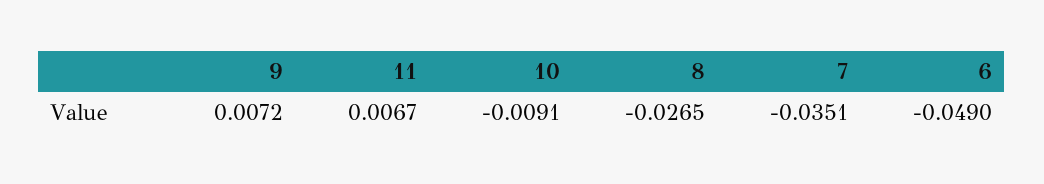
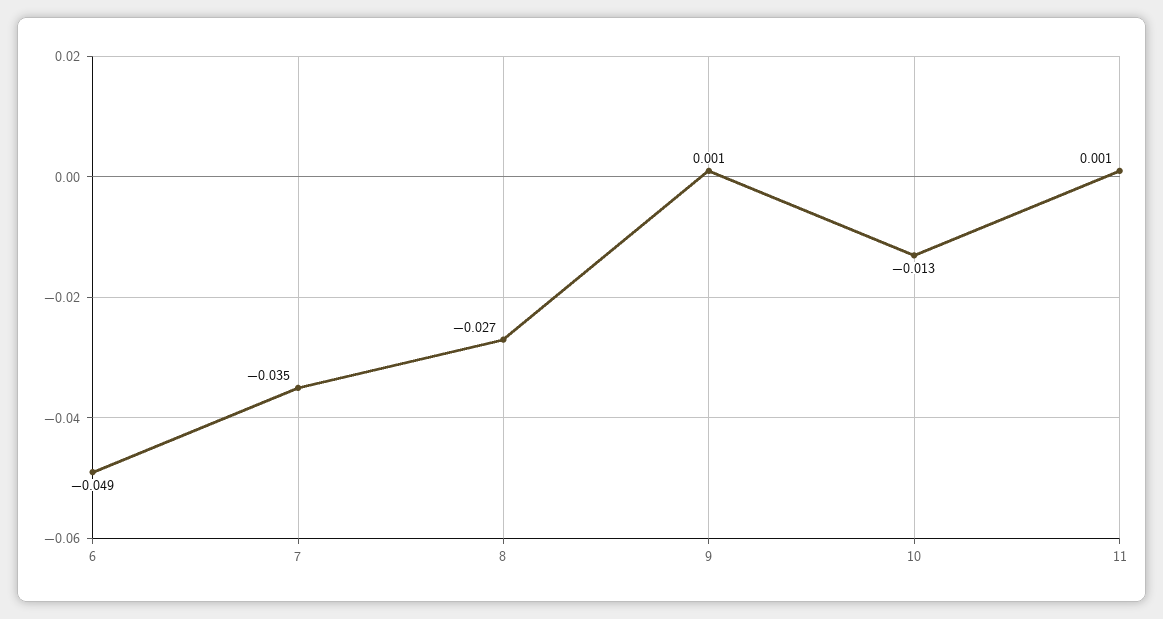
9: 0.0072 -> 0.001
11: 0.0067 -> 0.001
10: -0.0091 -> -0.013

